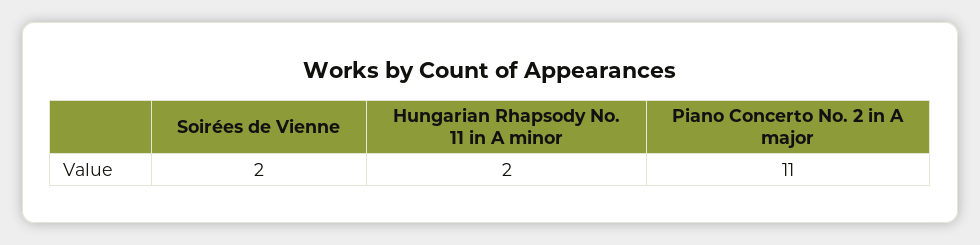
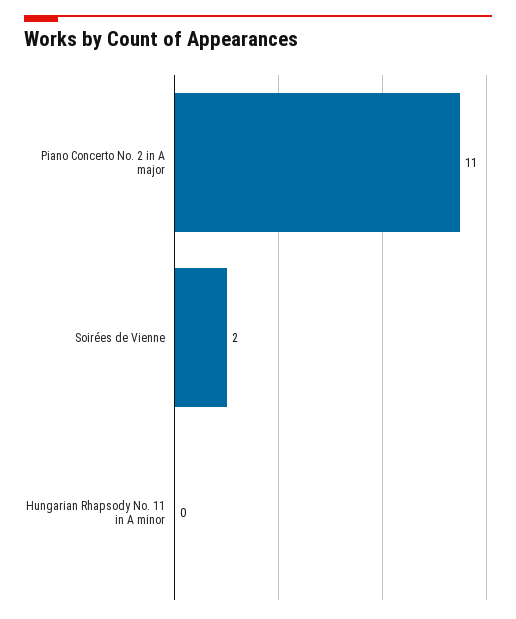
Hungarian Rhapsody No. 11 in A minor: 2 -> 0

